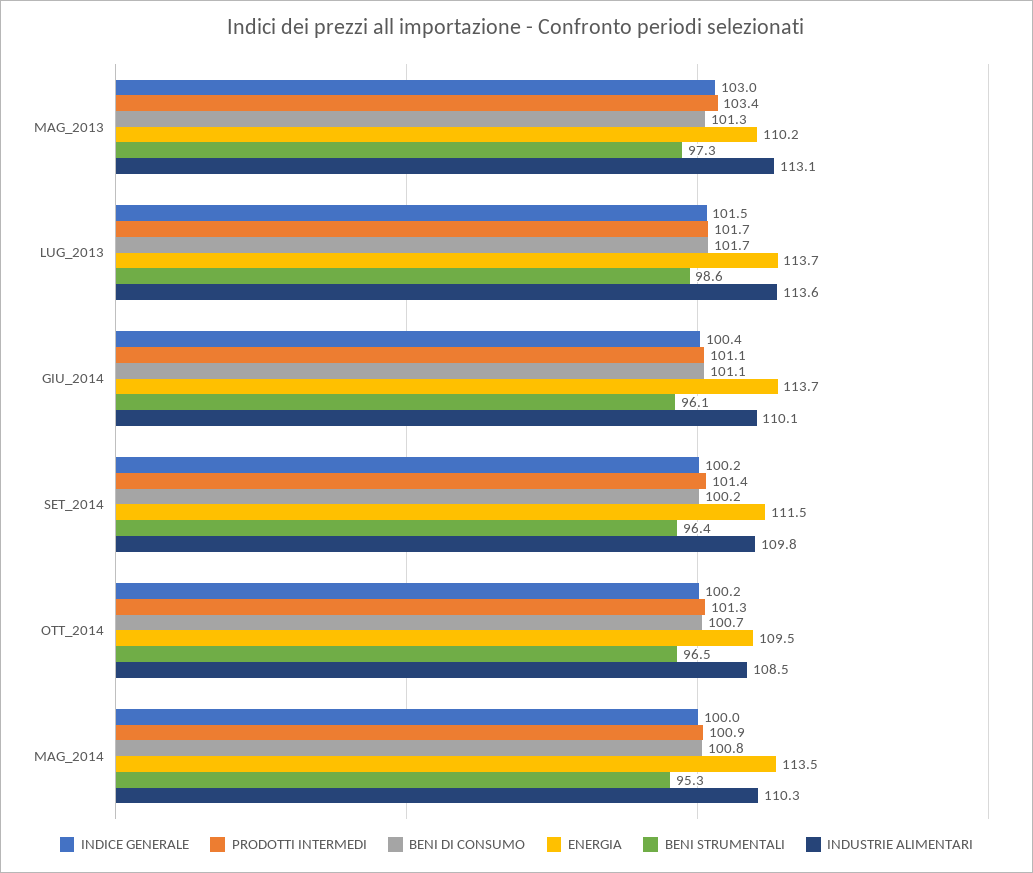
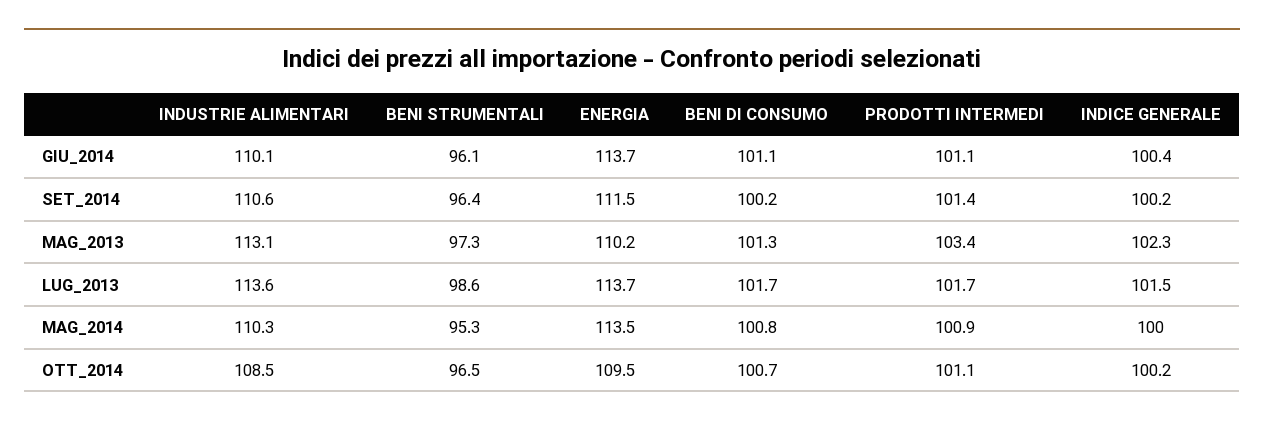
INDICE GENERALE, MAG_2013: 103 -> 102.3
INDUSTRIE ALIMENTARI, SET_2014: 109.8 -> 110.6
PRODOTTI INTERMEDI, OTT_2014: 101.3 -> 101.1

